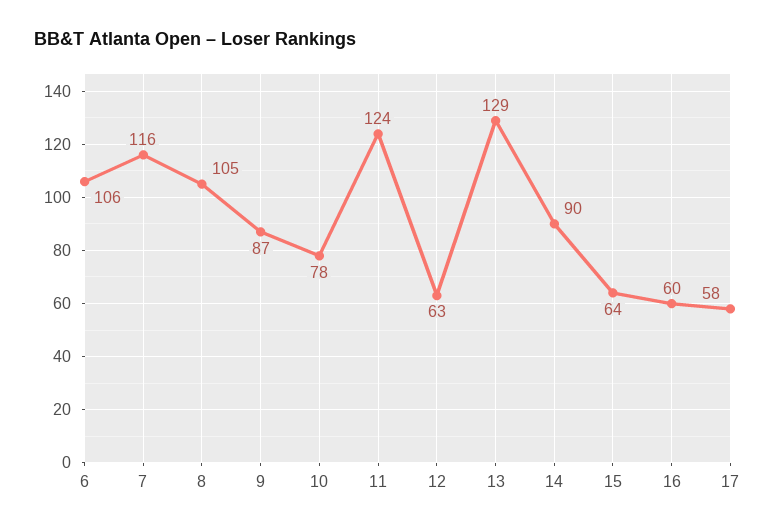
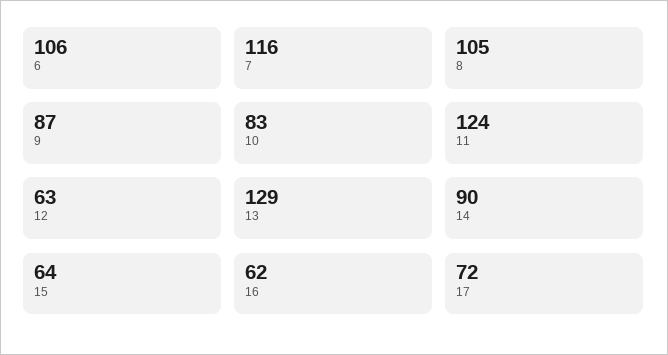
10: 78 -> 83
16: 60 -> 62
17: 58 -> 72

